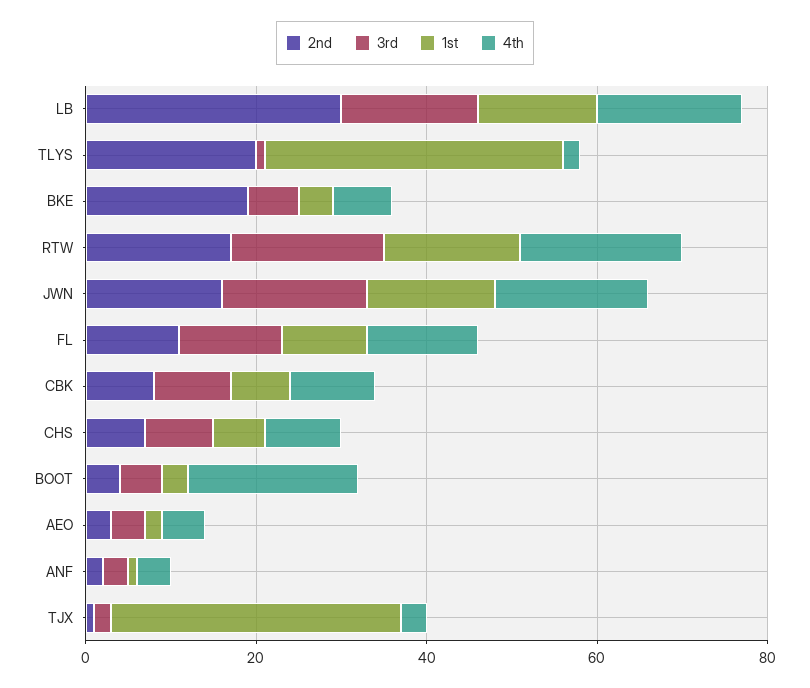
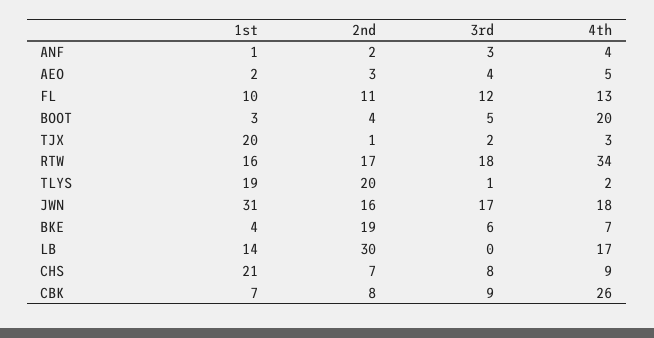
3rd, LB: 15 -> 0
1st, TLYS: 35 -> 19
4th, RTW: 20 -> 34
1st, JWN: 15 -> 31
4th, CBK: 10 -> 26
1st, CHS: 5 -> 21
1st, TJX: 35 -> 20

